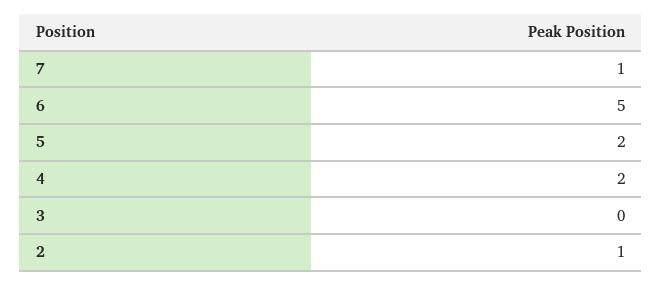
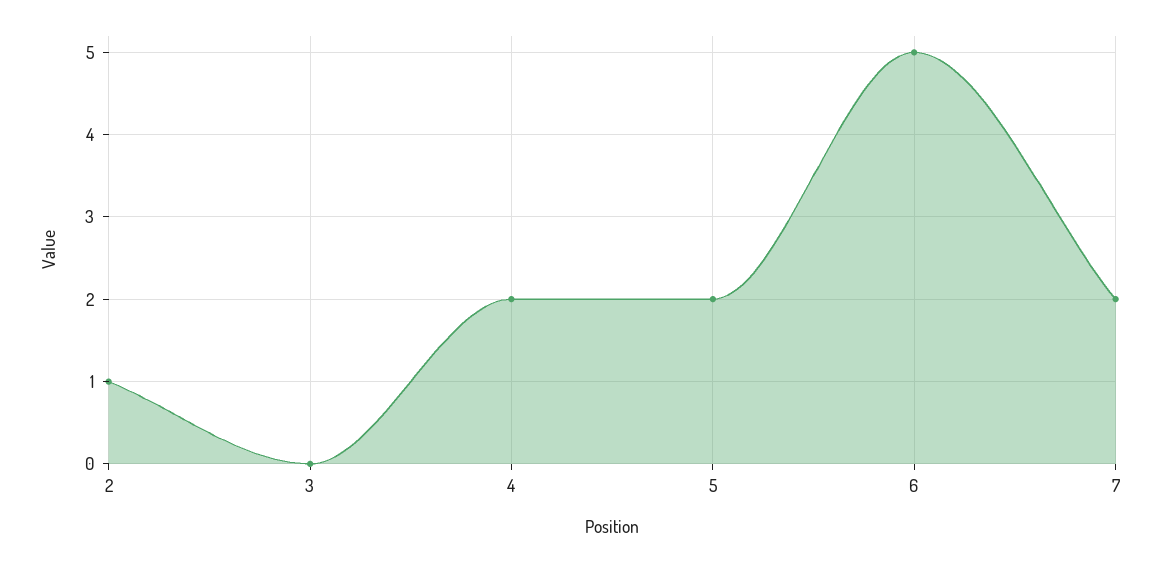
7: 1 -> 2

